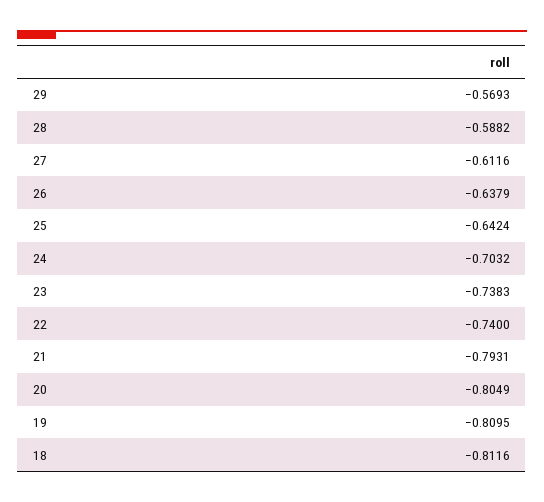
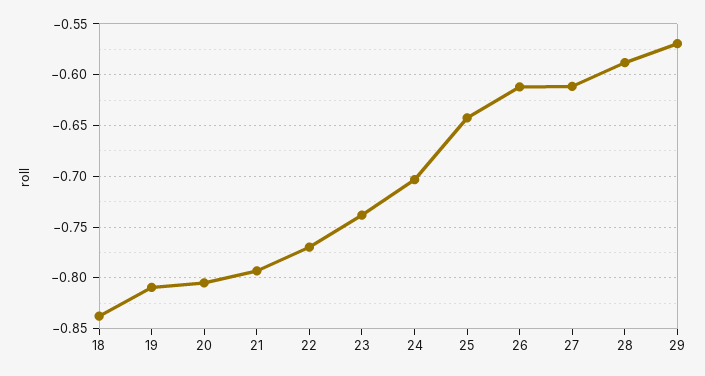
26: -0.6379 -> -0.61
22: -0.74 -> -0.77
18: -0.8116 -> -0.84

